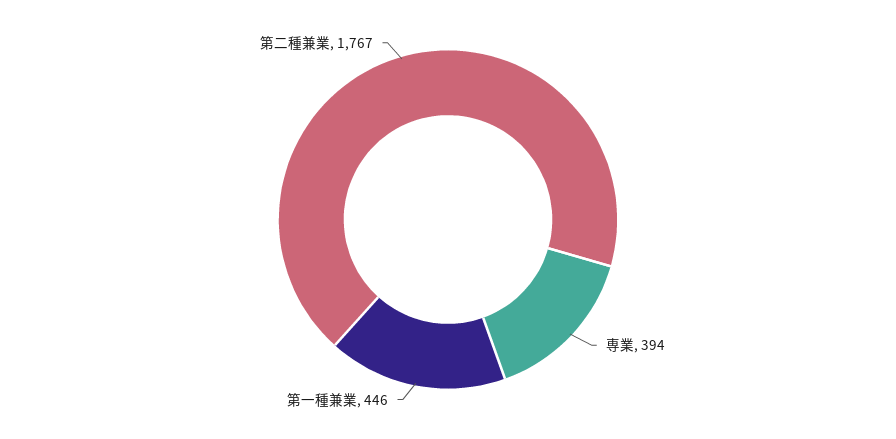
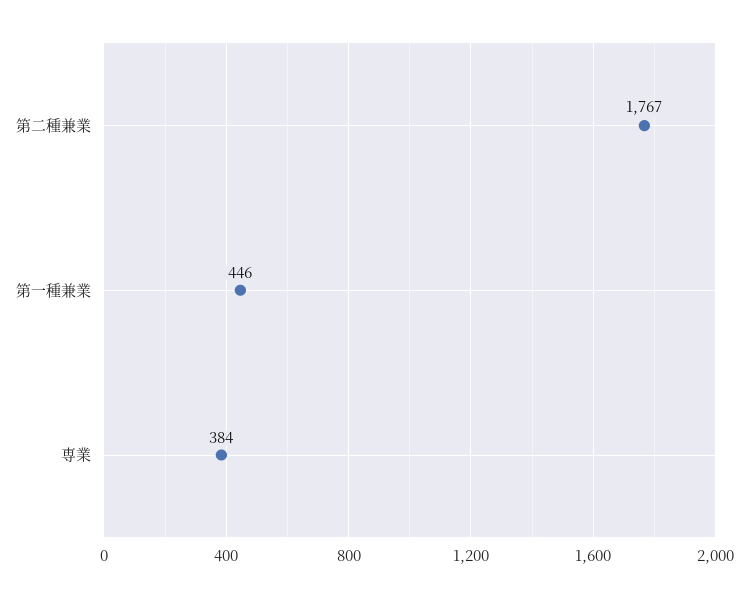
専業: 394 -> 384

